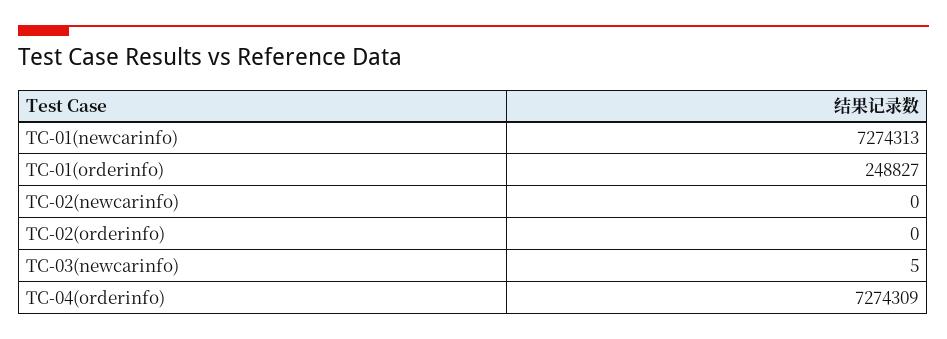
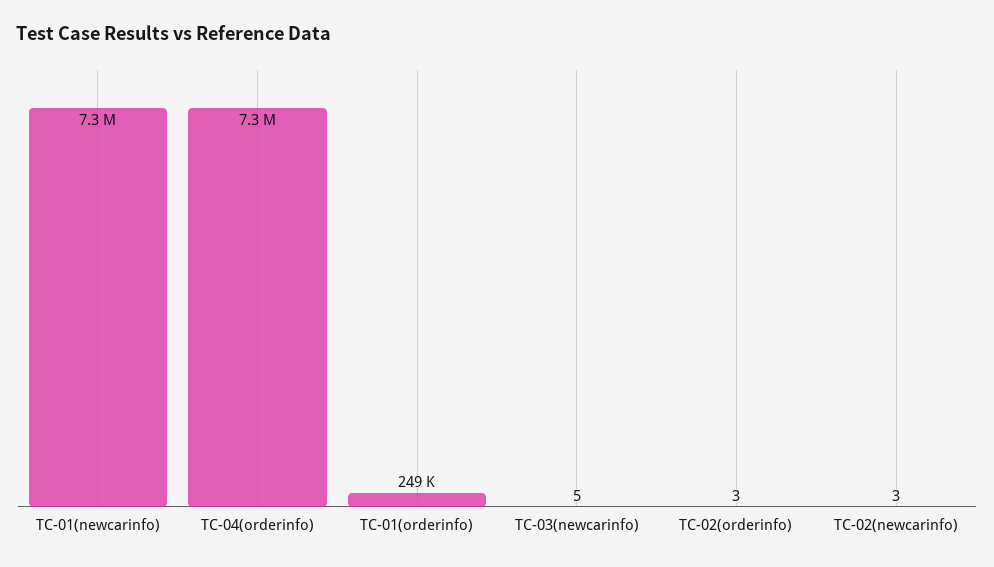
TC-02(newcarinfo): 0 -> 3
TC-02(orderinfo): 0 -> 3

